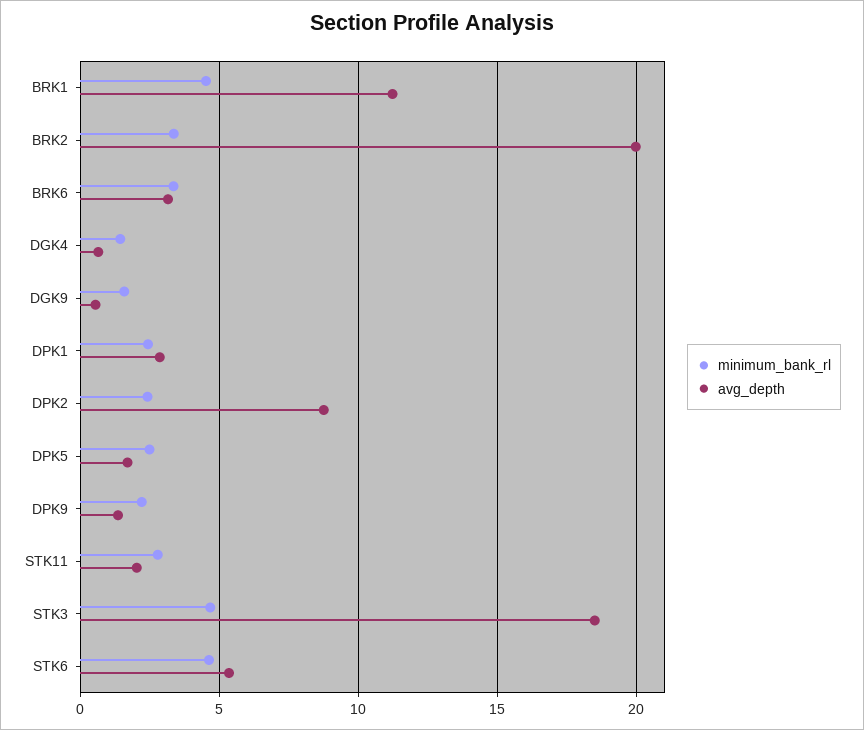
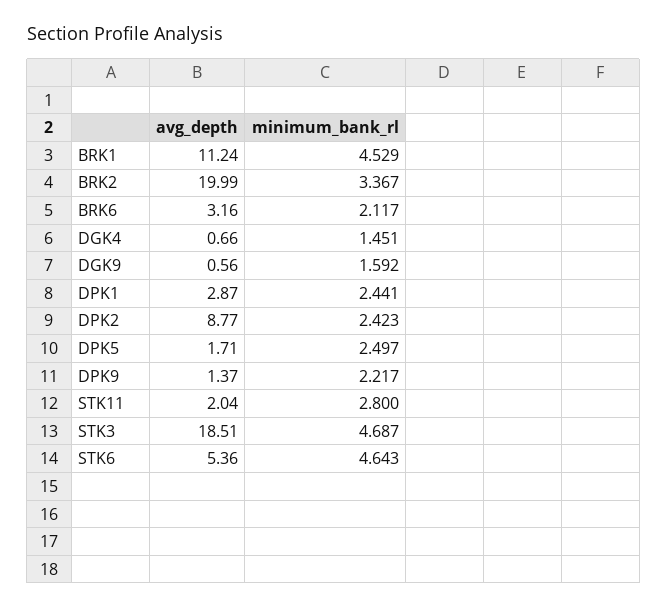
minimum_bank_rl, BRK6: 3.5 -> 2.117

